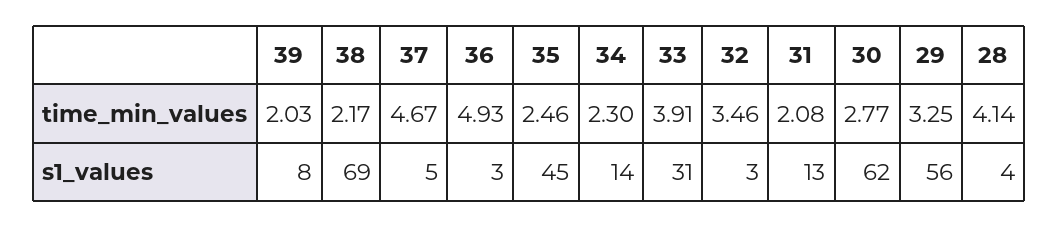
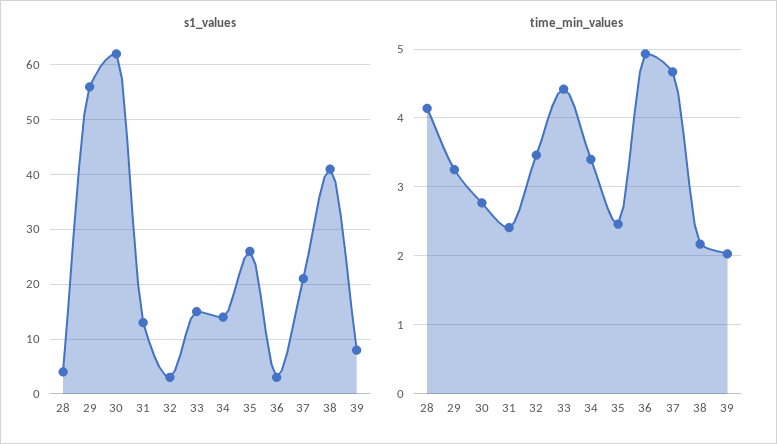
time_min_values, 34: 2.3 -> 3.4
time_min_values, 33: 3.91 -> 4.4
time_min_values, 31: 2.08 -> 2.4
s1_values, 38: 69 -> 40
s1_values, 37: 5 -> 20
s1_values, 35: 45 -> 25
s1_values, 33: 31 -> 15

